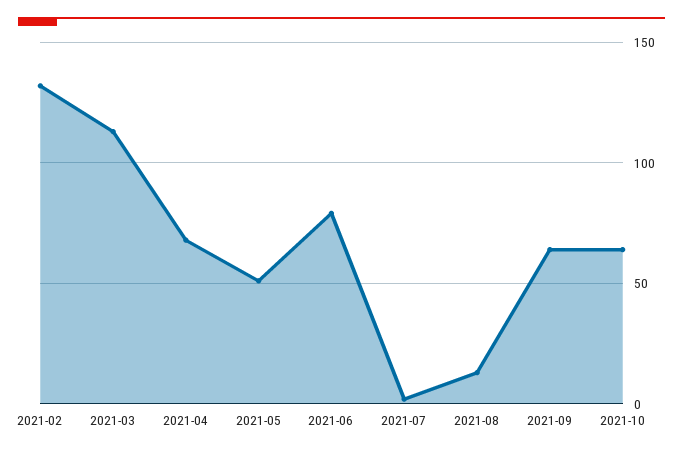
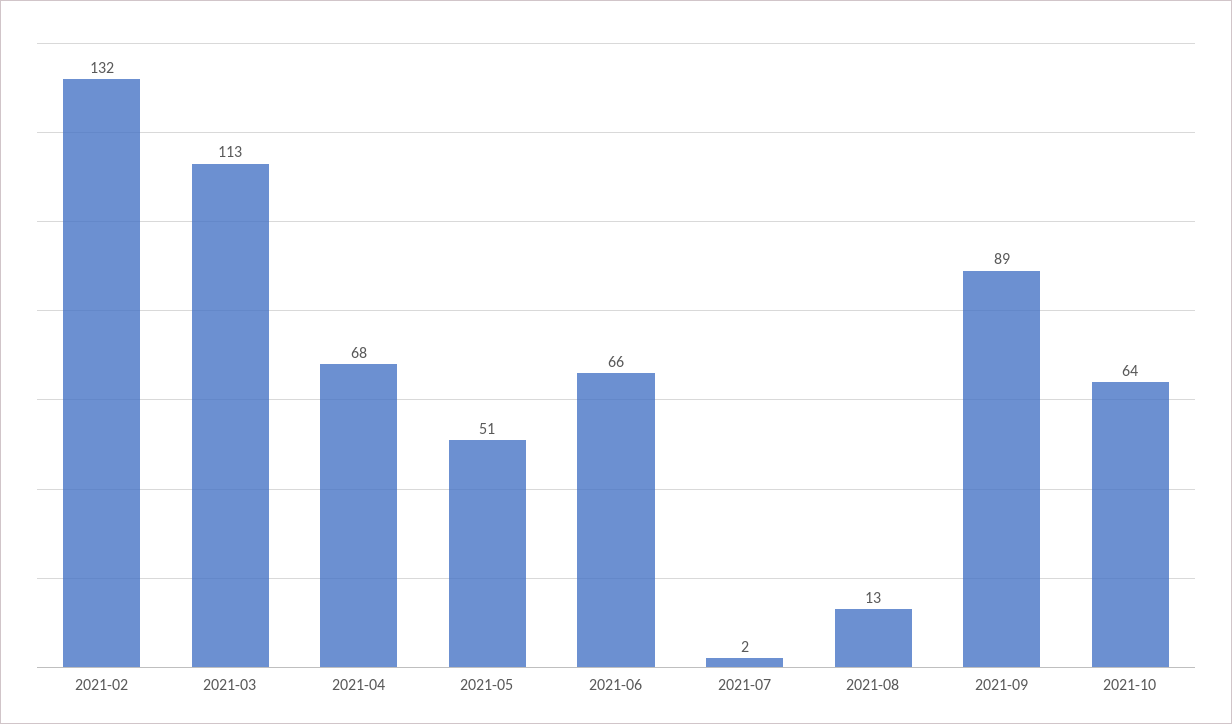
2021-06: 80 -> 66
2021-09: 65 -> 89

